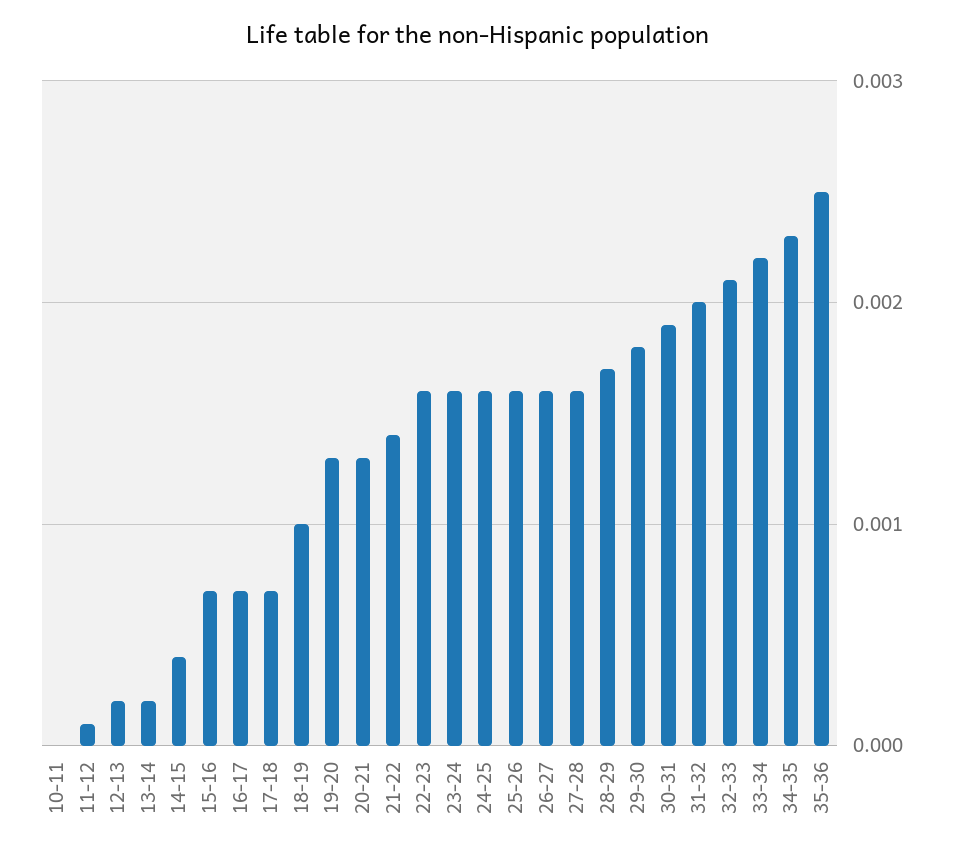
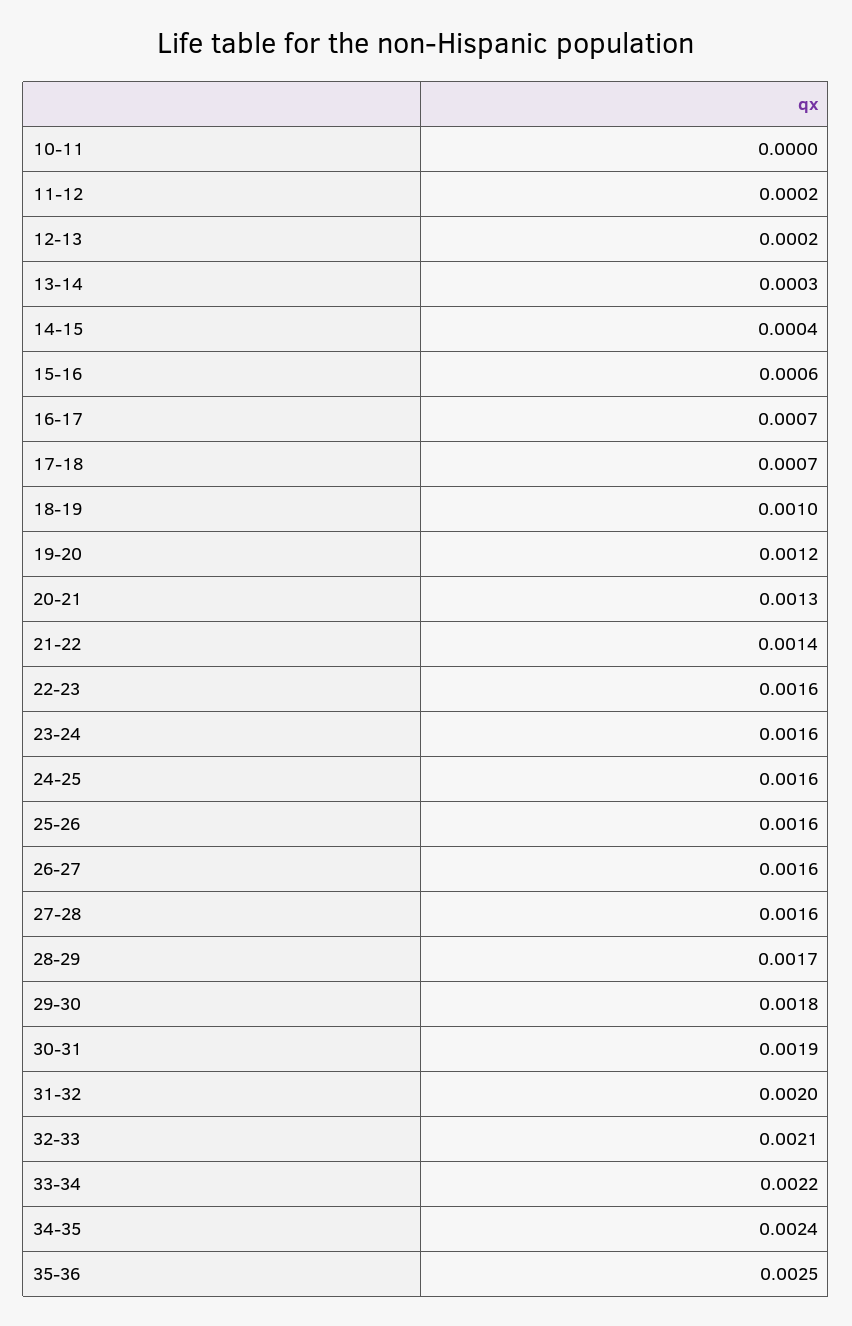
11-12: 0.0001 -> 0.0002
13-14: 0.0002 -> 0.0003
15-16: 0.0007 -> 0.0006
19-20: 0.0013 -> 0.0012
34-35: 0.0023 -> 0.0024

